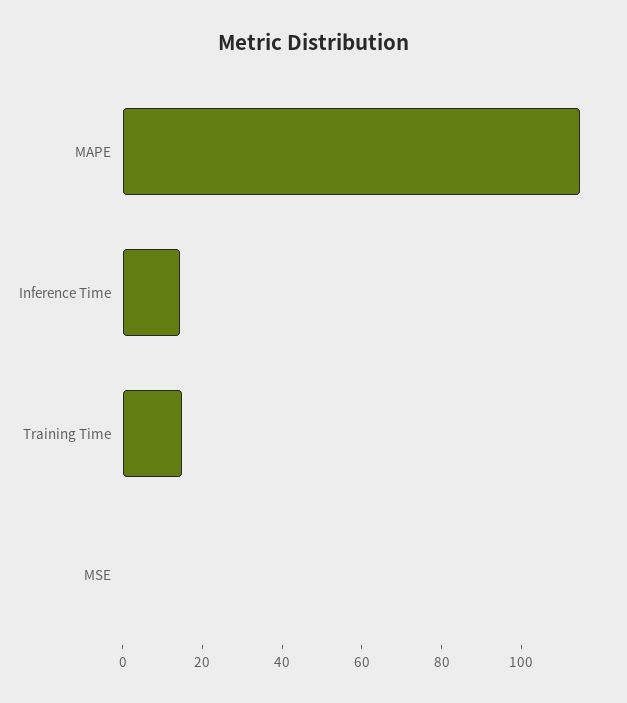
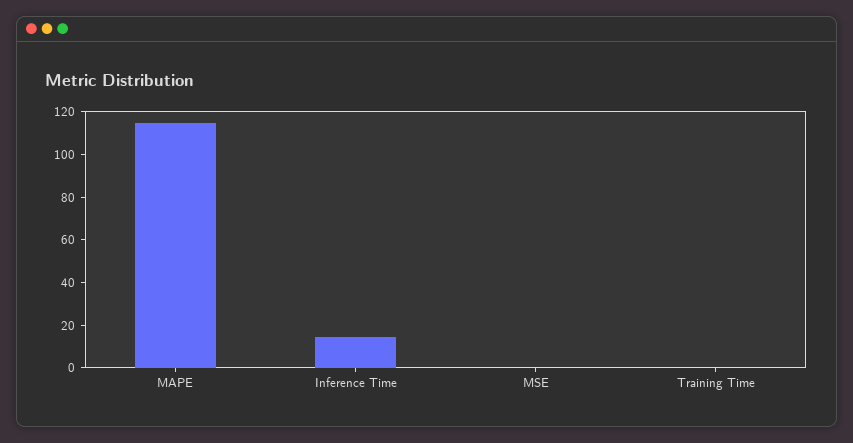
Training Time: 15 -> 0

